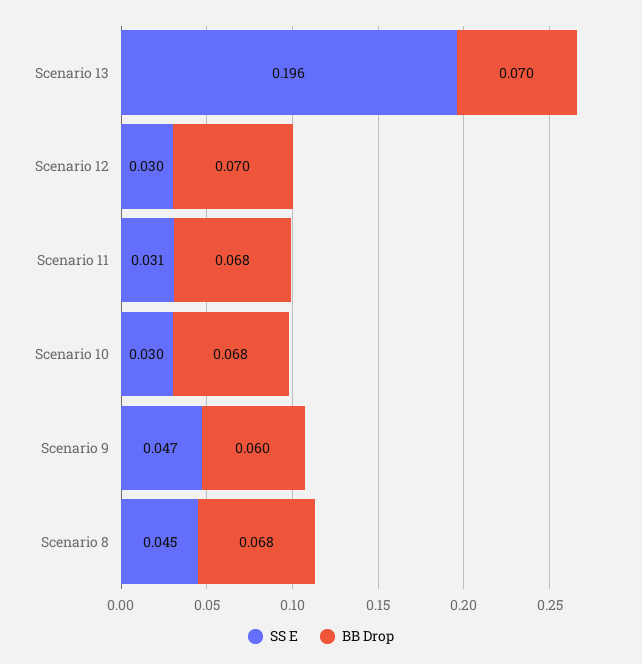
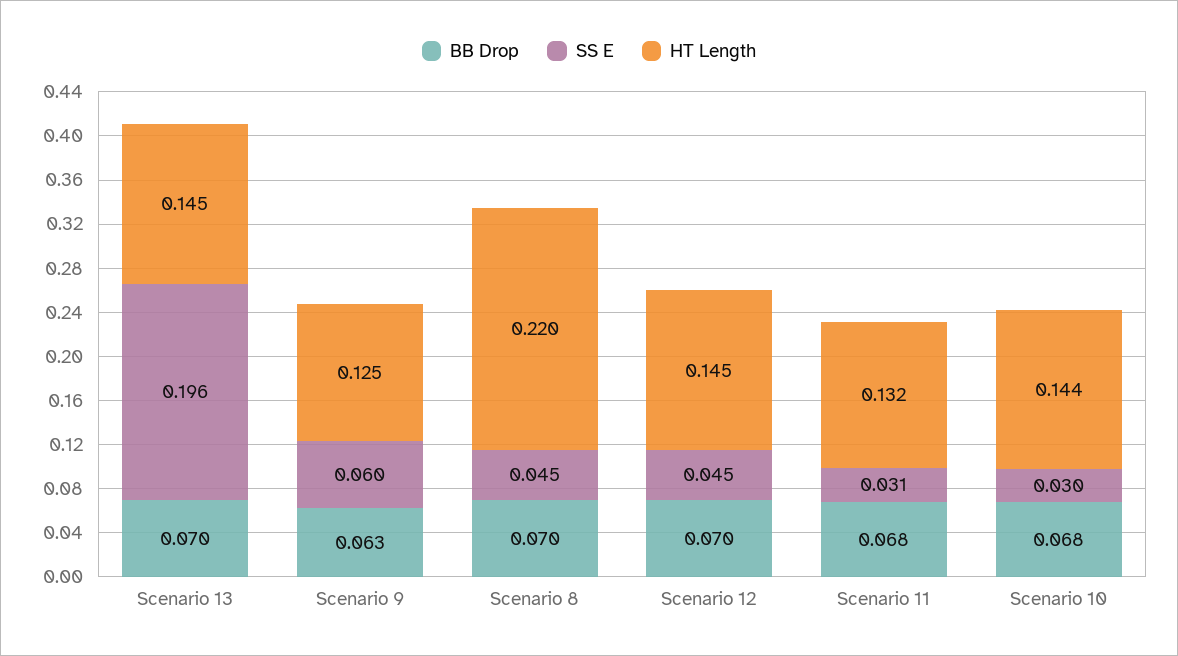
SS E, Scenario 12: 0.03 -> 0.045
SS E, Scenario 9: 0.047 -> 0.06
BB Drop, Scenario 9: 0.06 -> 0.063
BB Drop, Scenario 8: 0.068 -> 0.07
HT Length, Scenario 13: none -> 0.145
HT Length, Scenario 9: none -> 0.125
HT Length, Scenario 8: none -> 0.22
HT Length, Scenario 12: none -> 0.145
HT Length, Scenario 11: none -> 0.132
HT Length, Scenario 10: none -> 0.144

